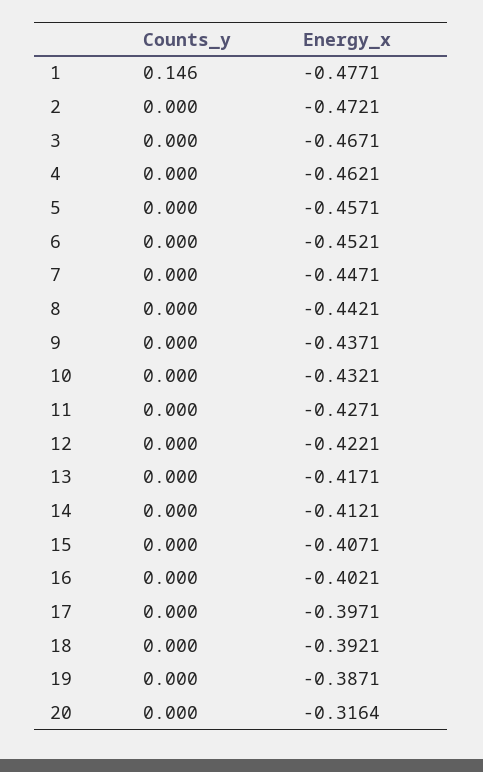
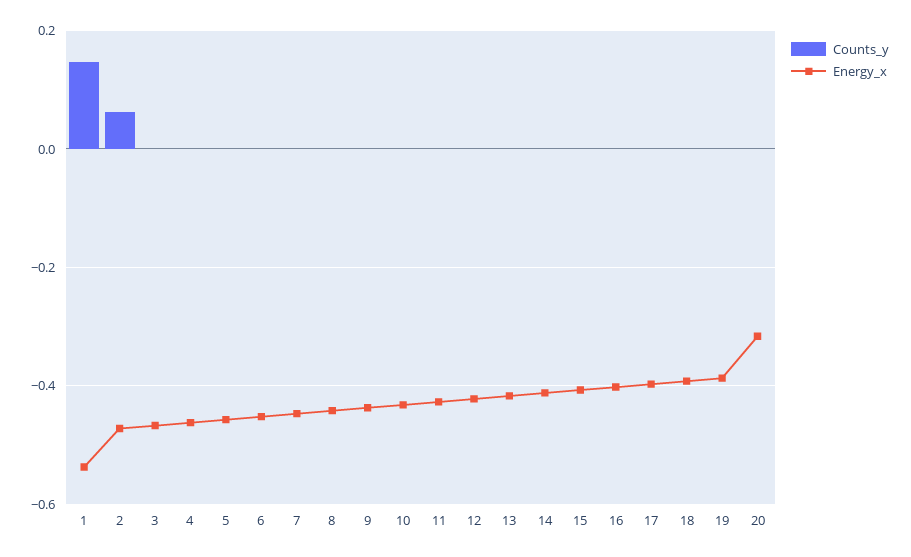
Energy_x, 1: -0.4771 -> -0.54
Counts_y, 2: 0 -> 0.06

